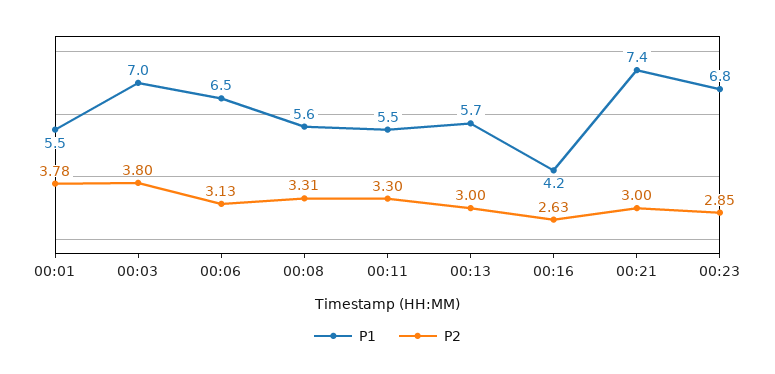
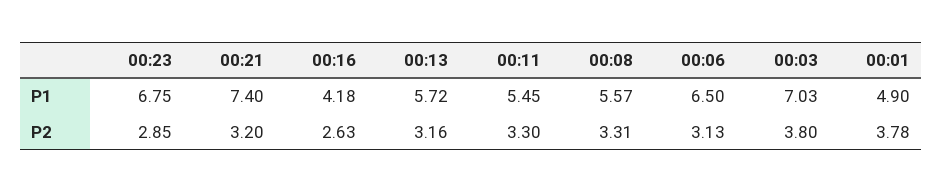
P1, 00:01: 5.5 -> 4.9
P2, 00:13: 3 -> 3.16
P2, 00:21: 3 -> 3.2

